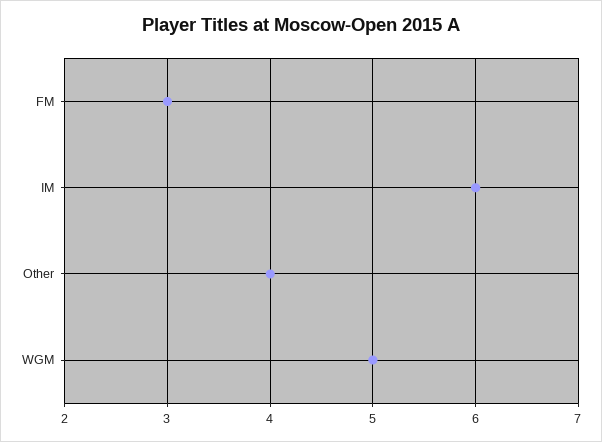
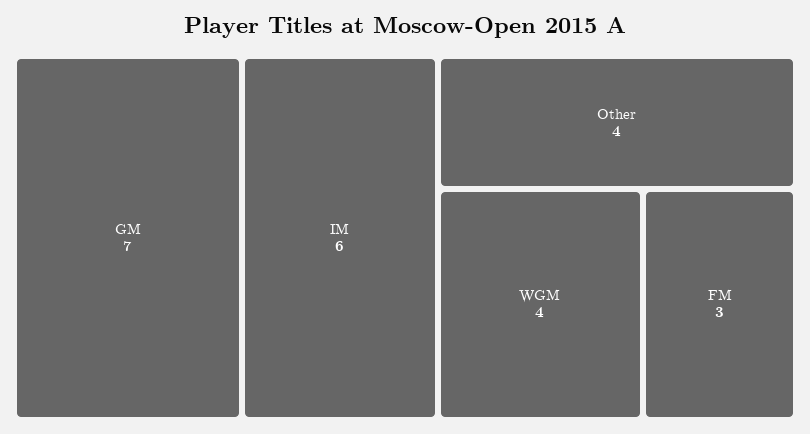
WGM: 5 -> 4
GM: none -> 7

